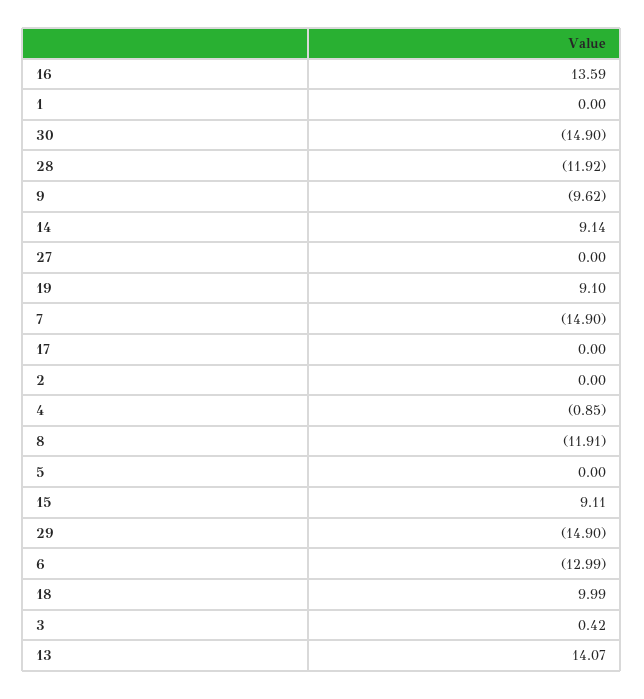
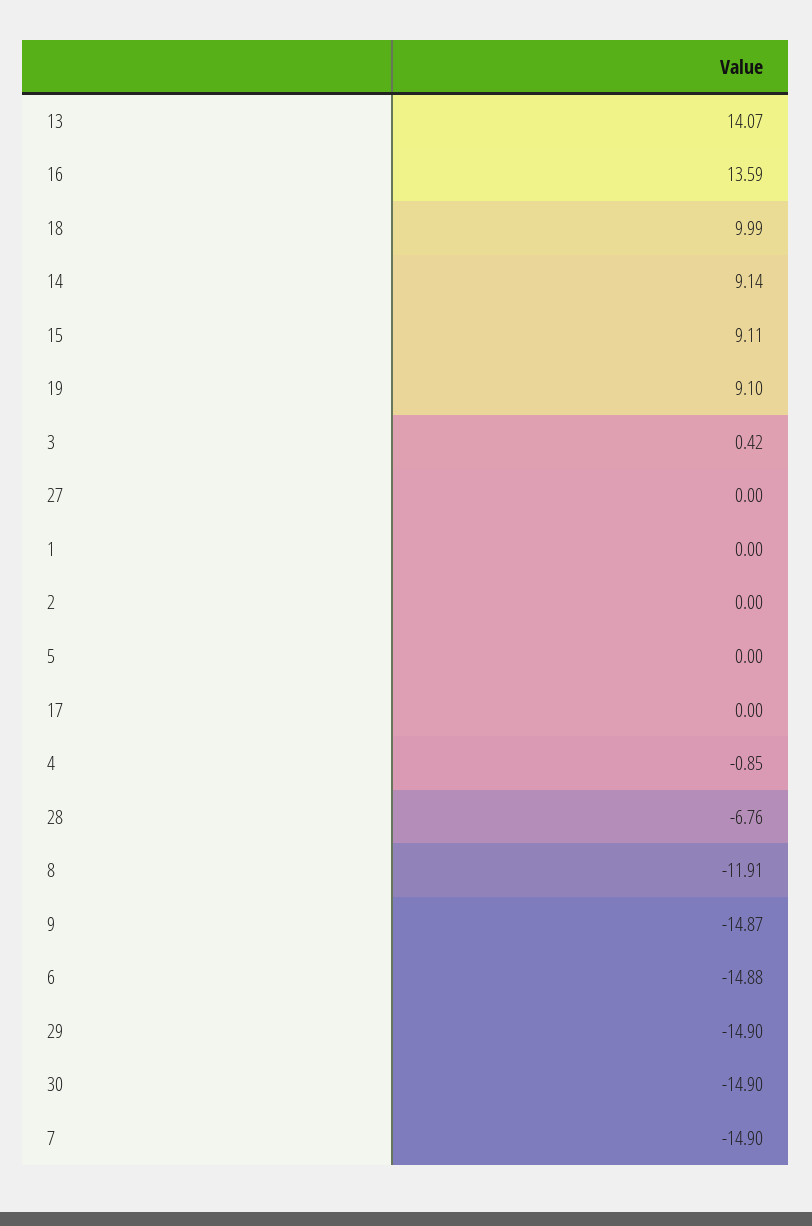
28: -11.92 -> -6.76
9: -9.62 -> -14.87
6: -12.99 -> -14.88

